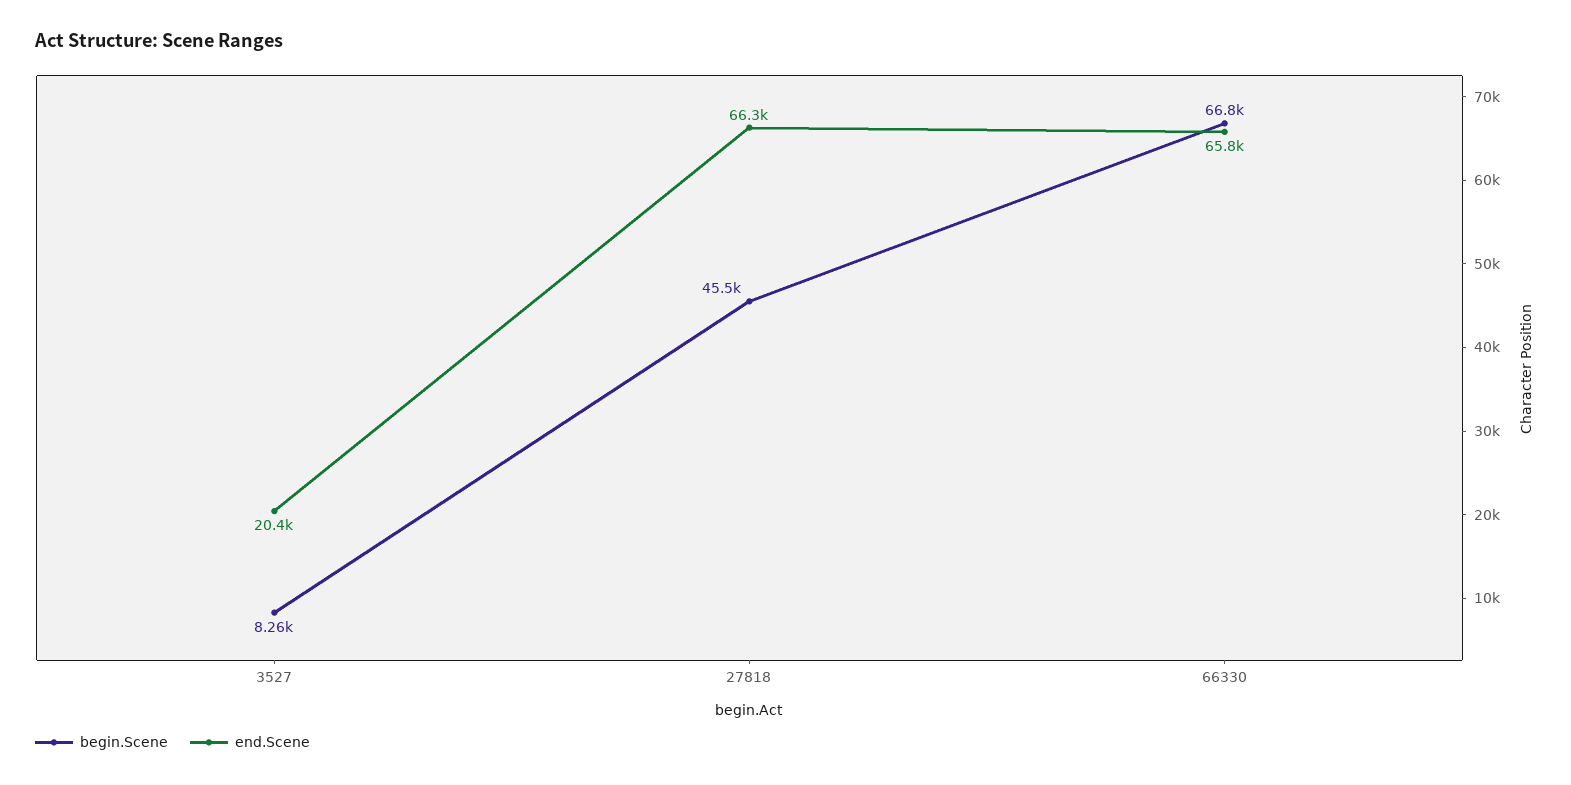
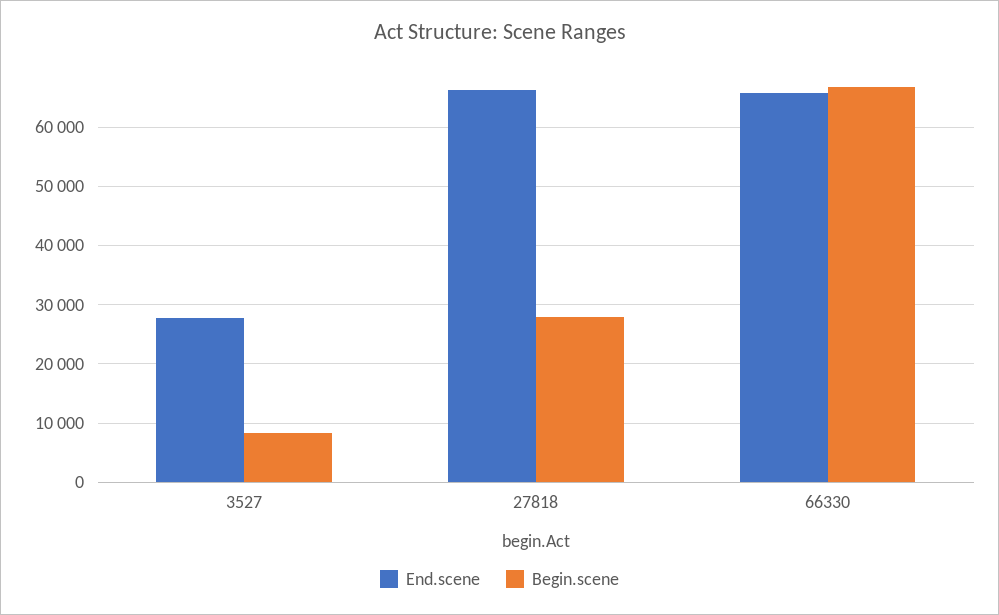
end.Scene, 3527: 20400 -> 28000
begin.Scene, 27818: 45500 -> 28000

